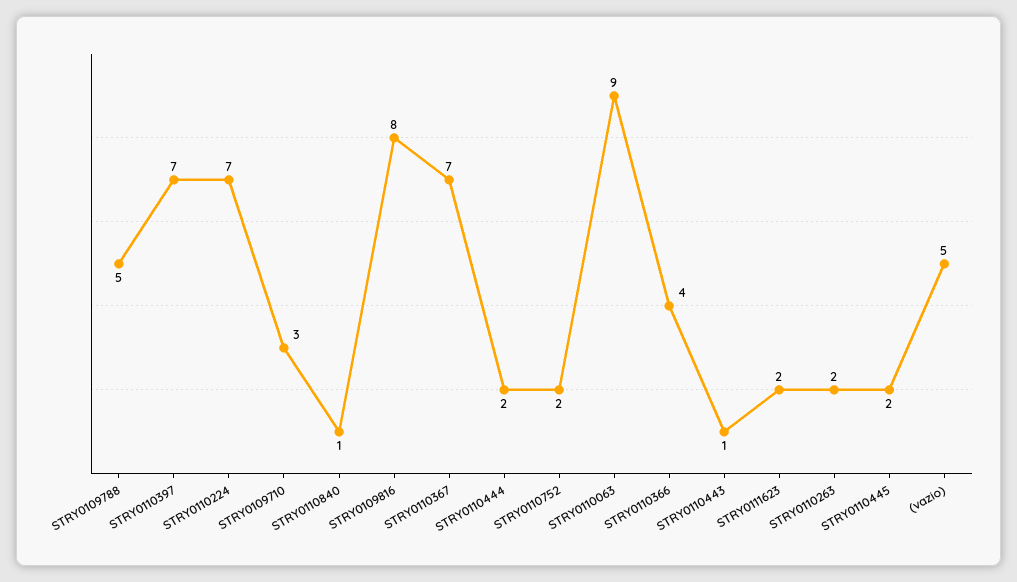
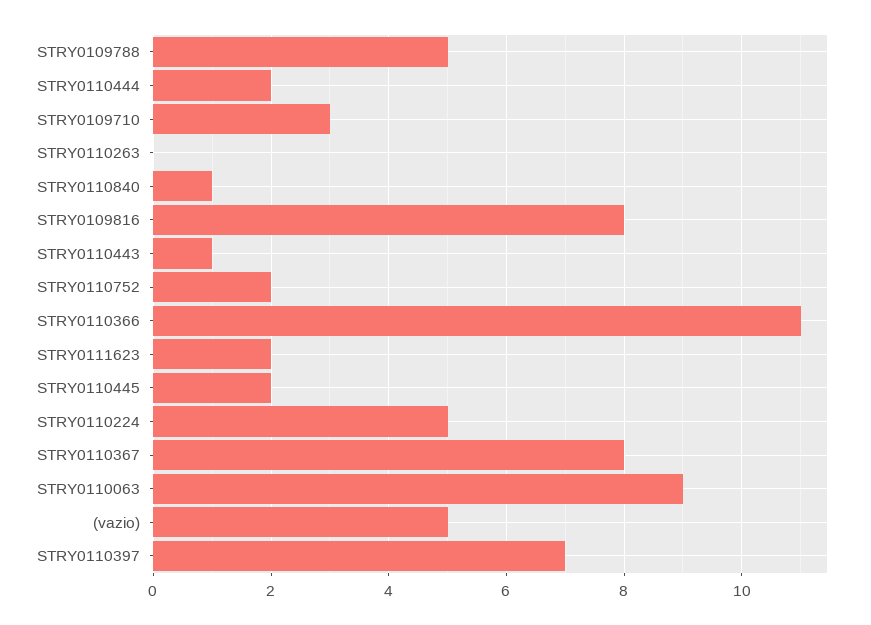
STRY0110224: 7 -> 5
STRY0110367: 7 -> 8
STRY0110366: 4 -> 11
STRY0110263: 2 -> 0

